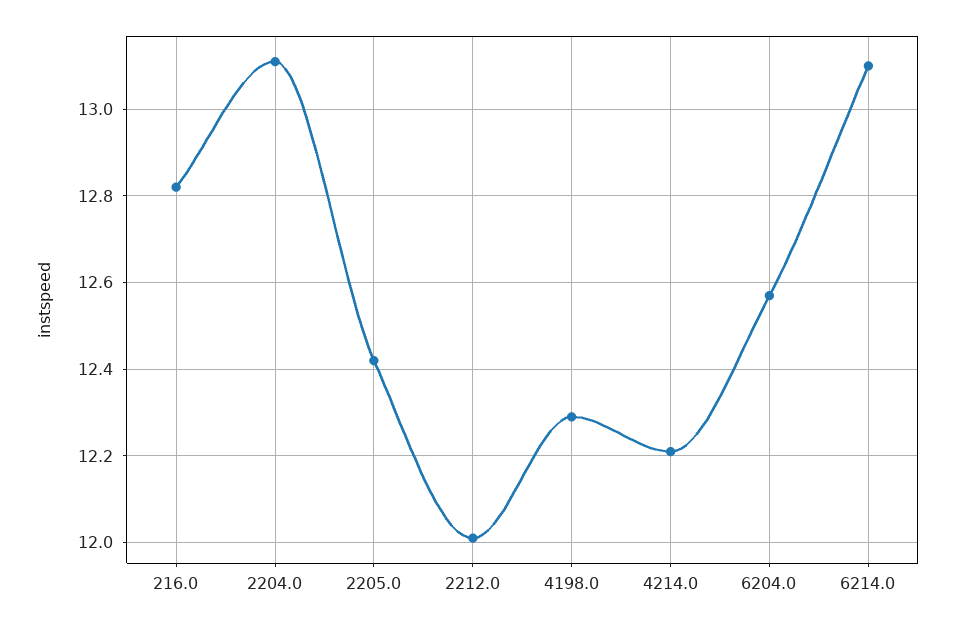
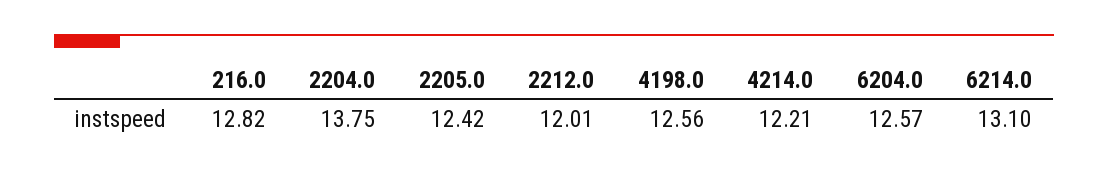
2204.0: 13.1 -> 13.75
4198.0: 12.3 -> 12.56

